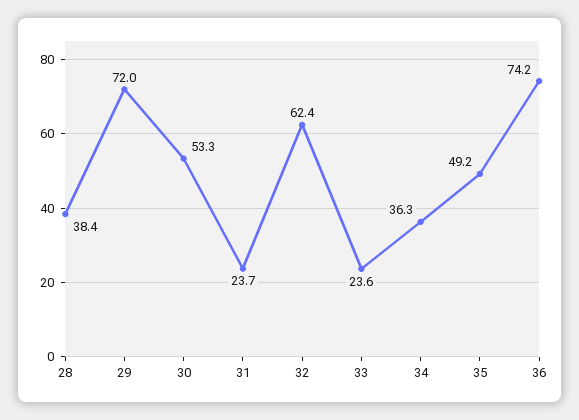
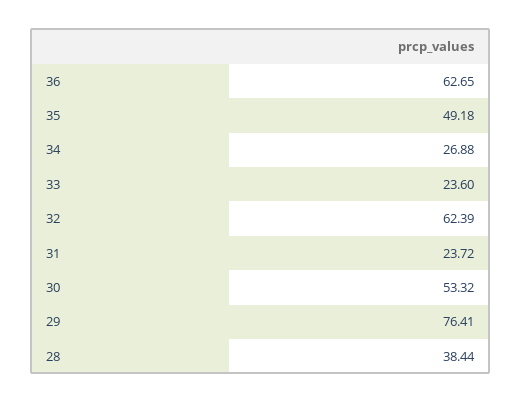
29: 72 -> 76.41
34: 36.3 -> 26.88
36: 74.2 -> 62.65

